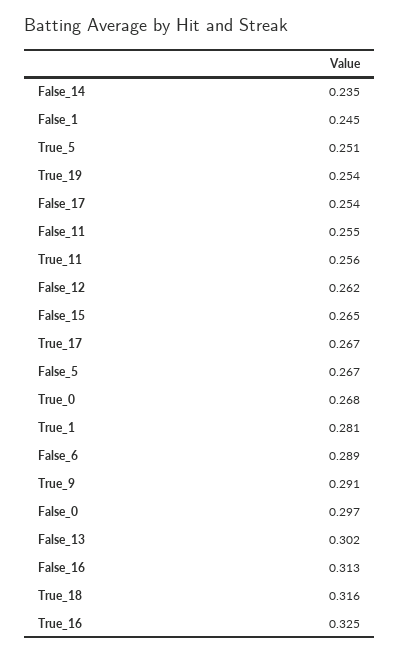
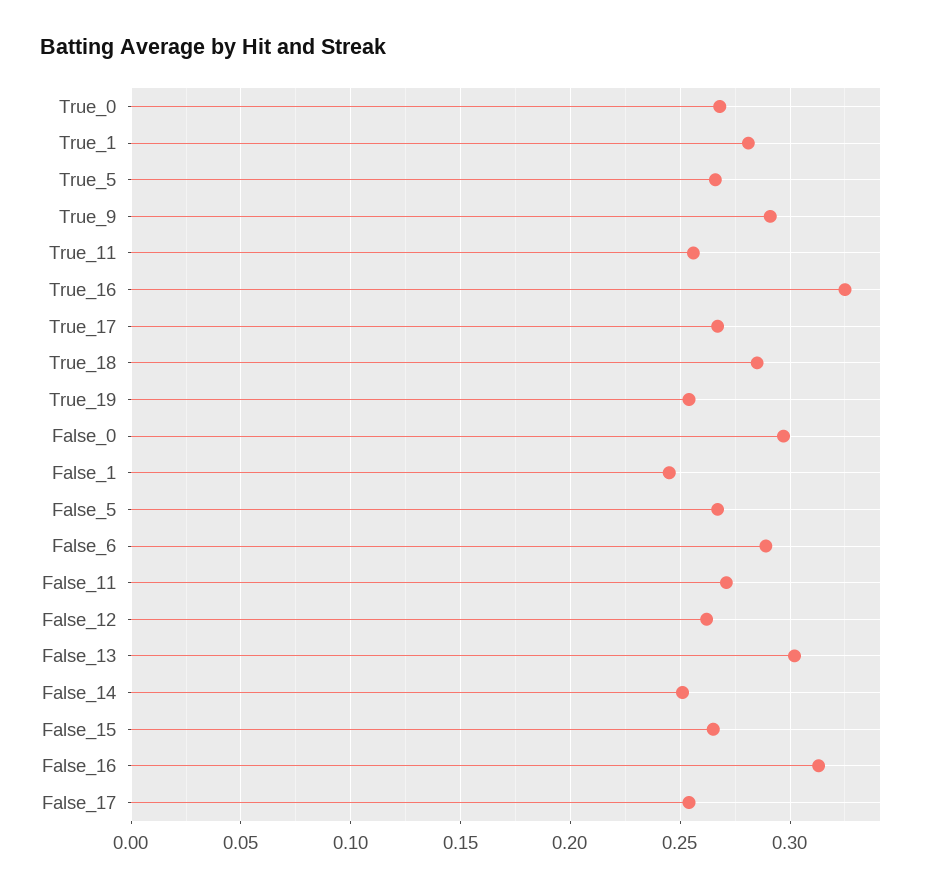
False_14: 0.235 -> 0.25
True_5: 0.251 -> 0.265
False_11: 0.255 -> 0.27
True_18: 0.316 -> 0.285

